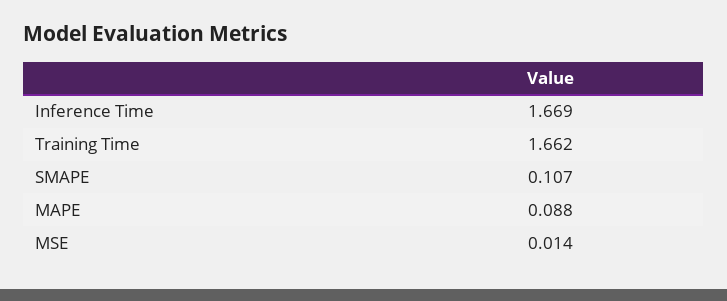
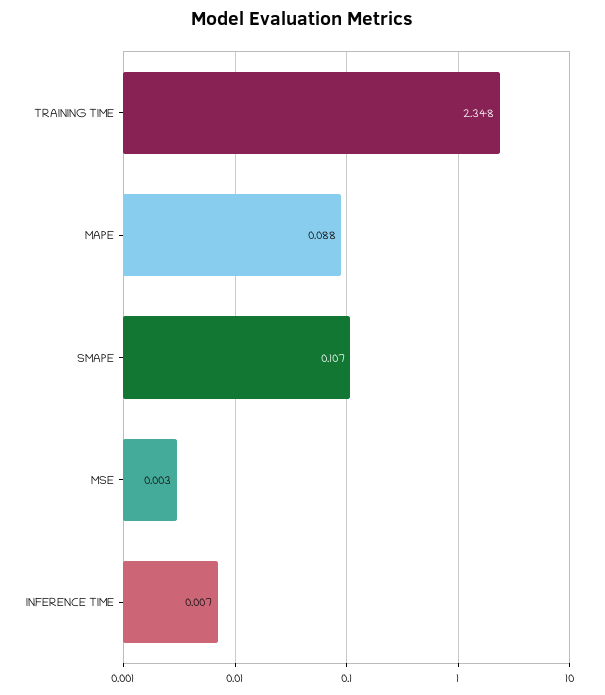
Inference Time: 1.669 -> 0.007
Training Time: 1.662 -> 2.348
MSE: 0.014 -> 0.003

